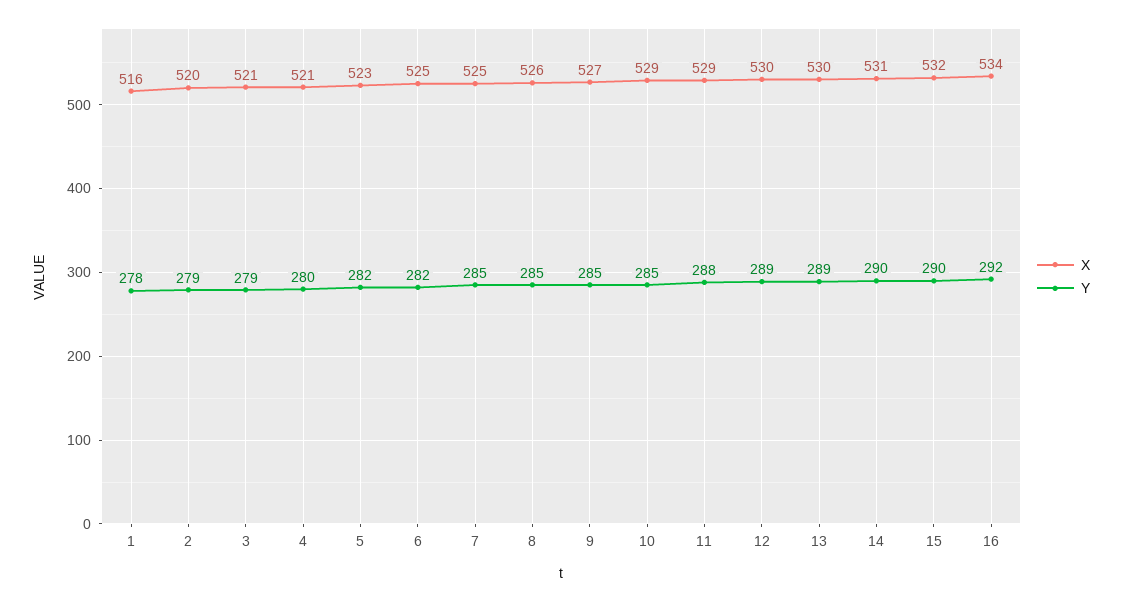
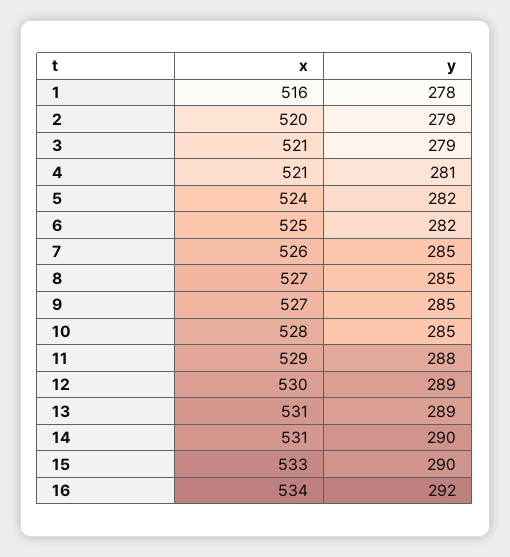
Y, 4: 280 -> 281
X, 5: 523 -> 524
X, 7: 525 -> 526
X, 8: 526 -> 527
X, 10: 529 -> 528
X, 13: 530 -> 531
X, 15: 532 -> 533

